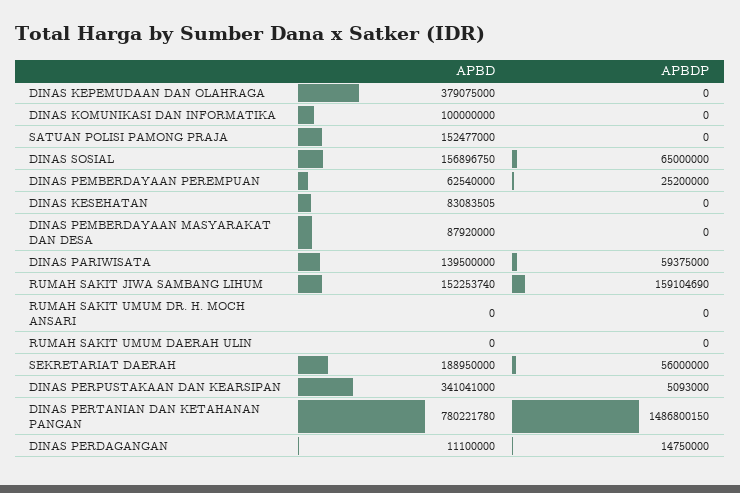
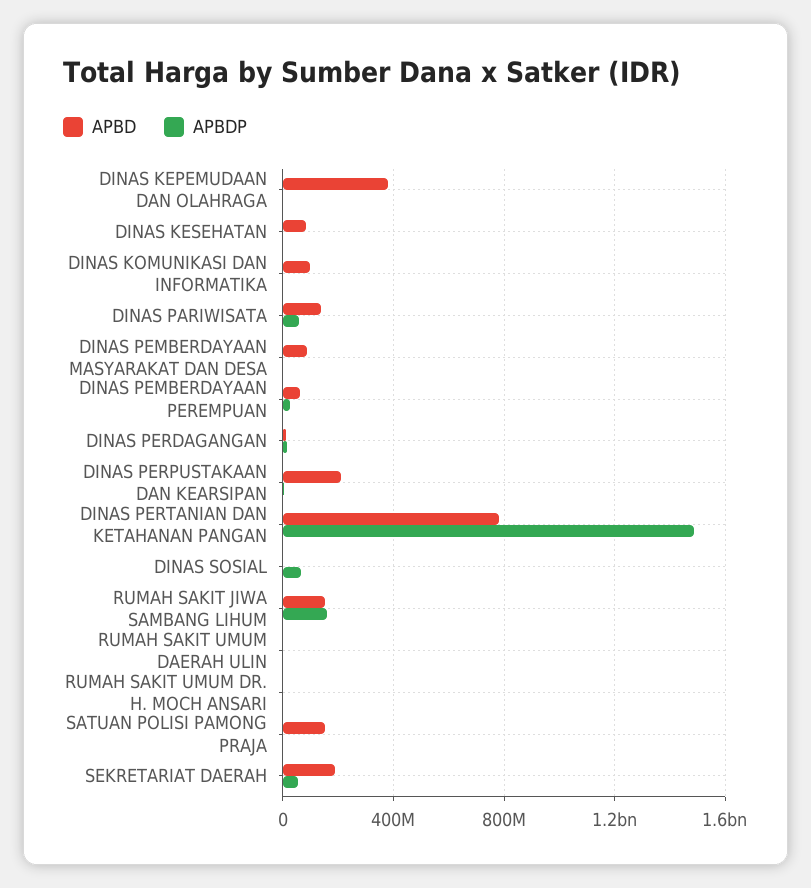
APBD, DINAS SOSIAL: 156896750 -> 0
APBD, DINAS PERPUSTAKAAN DAN KEARSIPAN: 341041000 -> 200000000

